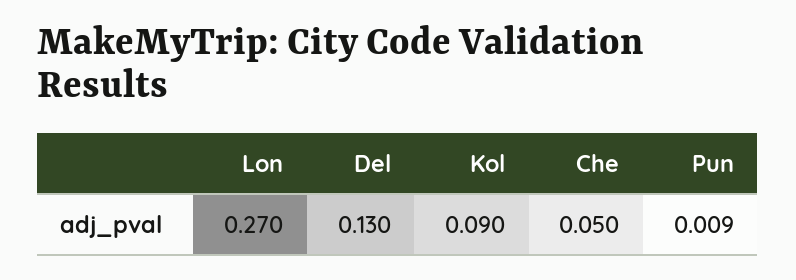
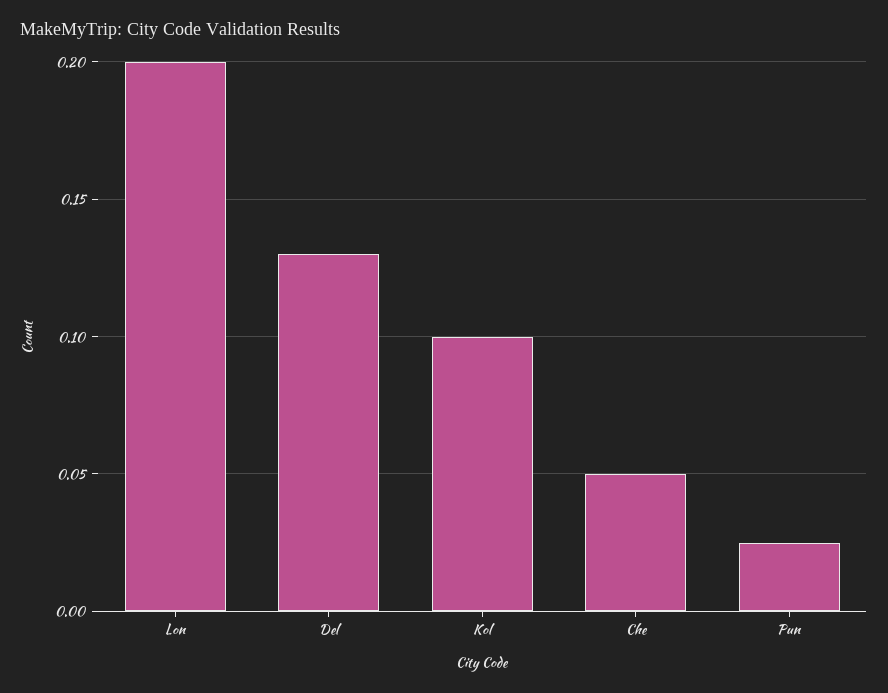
Lon: 0.27 -> 0.2
Kol: 0.09 -> 0.1
Pun: 0.009 -> 0.025

